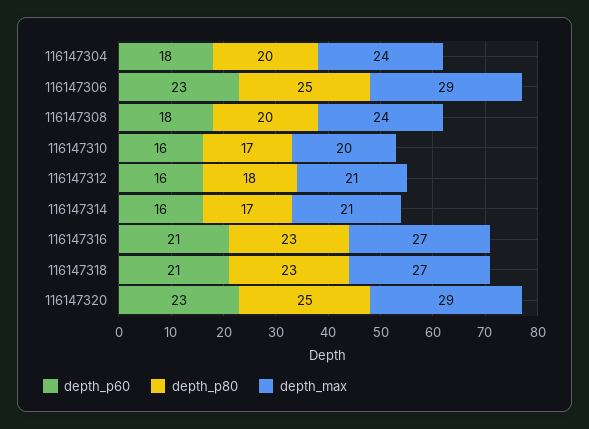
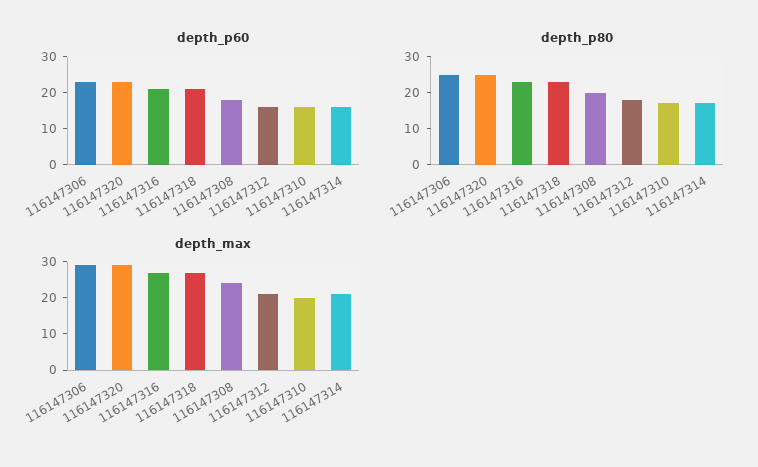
depth_p60, 116147304: 18 -> none
depth_p80, 116147304: 20 -> none
depth_max, 116147304: 24 -> none

